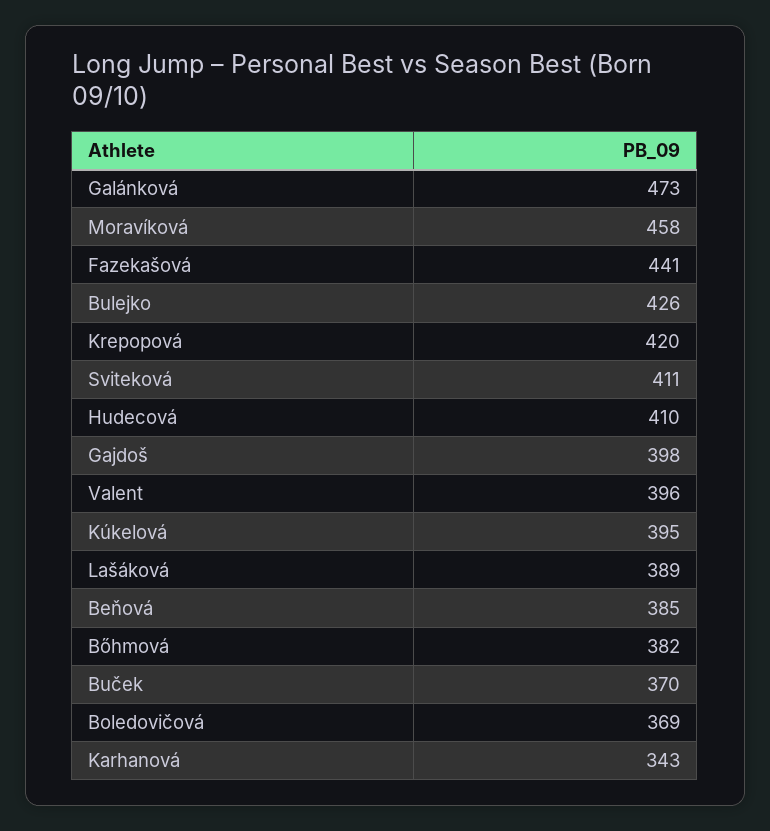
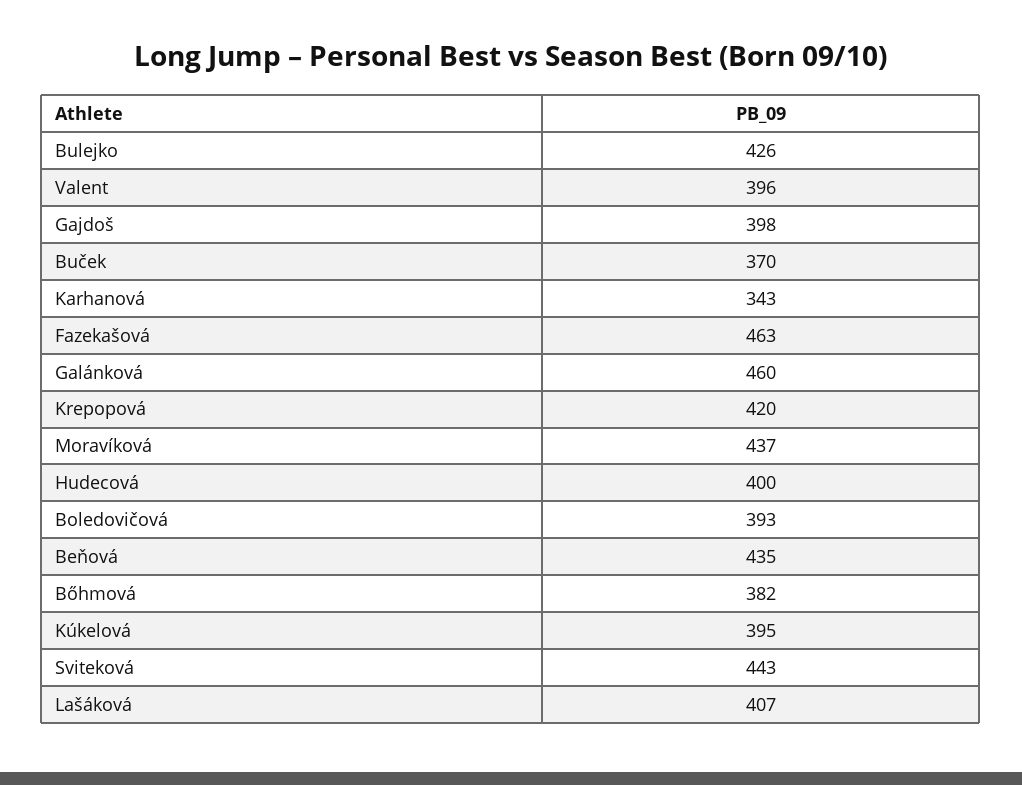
Galánková: 473 -> 460
Moravíková: 458 -> 437
Fazekašová: 441 -> 463
Sviteková: 411 -> 443
Hudecová: 410 -> 400
Lašáková: 389 -> 407
Beňová: 385 -> 435
Boledovičová: 369 -> 393

